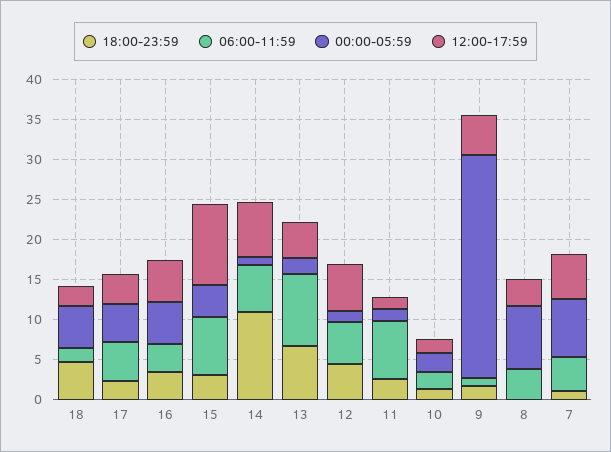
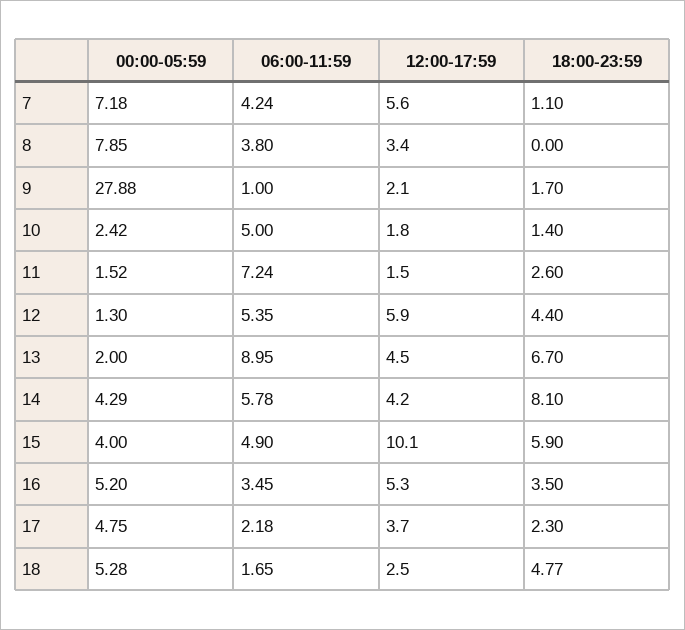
06:00-11:59, 17: 5 -> 2.18
18:00-23:59, 15: 3 -> 5.9
06:00-11:59, 15: 7 -> 4.9
18:00-23:59, 14: 11 -> 8.1
00:00-05:59, 14: 1 -> 4.29
12:00-17:59, 14: 7 -> 4.2
06:00-11:59, 10: 2 -> 5
12:00-17:59, 9: 5 -> 2.1

